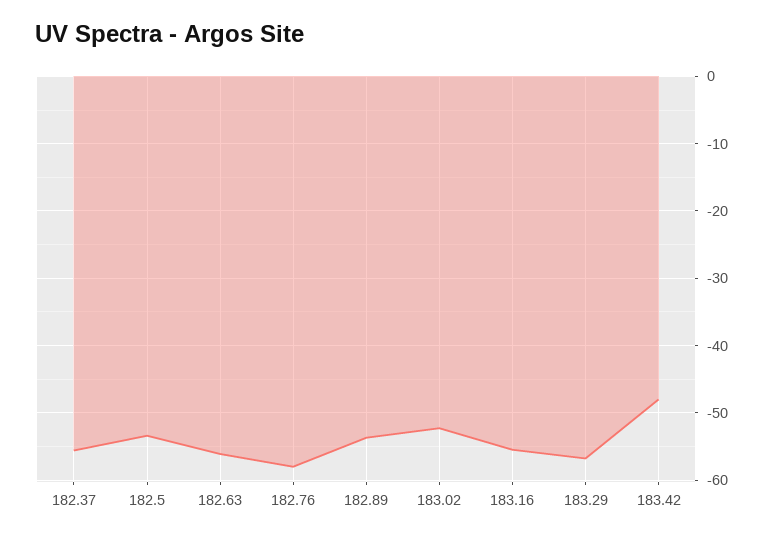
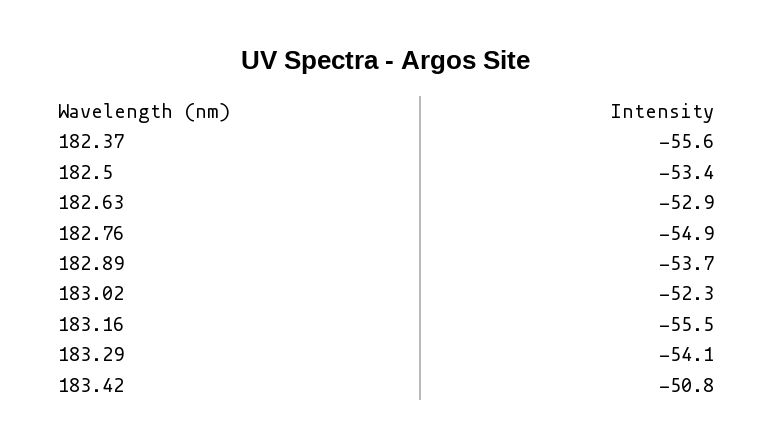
182.63: -56 -> -52.9
182.76: -58 -> -54.9
183.29: -57 -> -54.1
183.42: -48 -> -50.8

